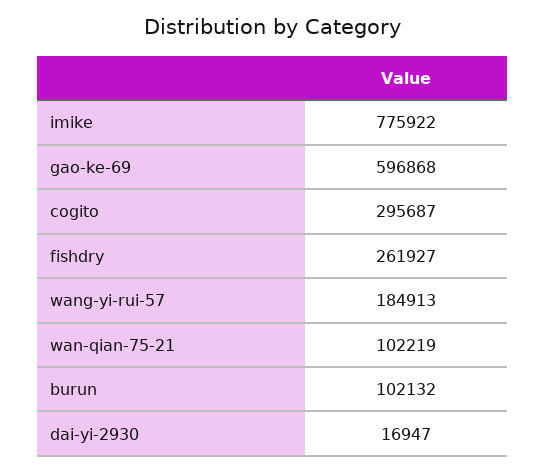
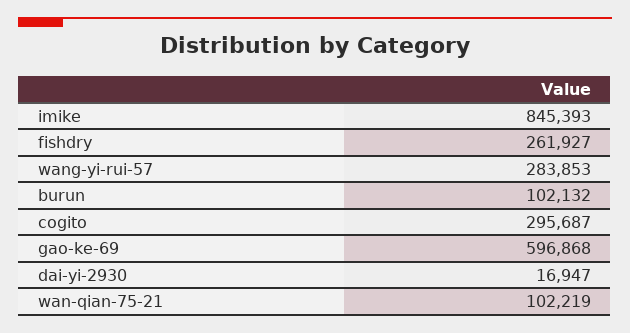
imike: 775922 -> 845393
wang-yi-rui-57: 184913 -> 283853

